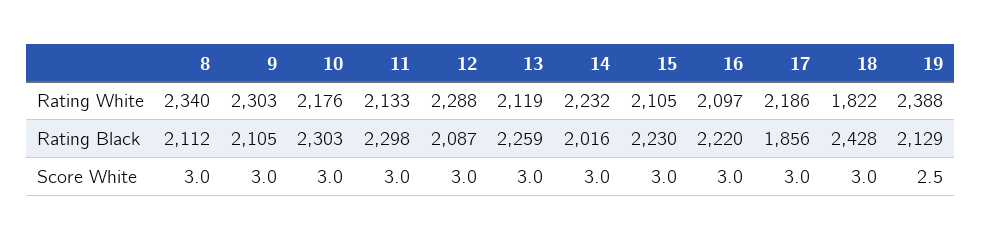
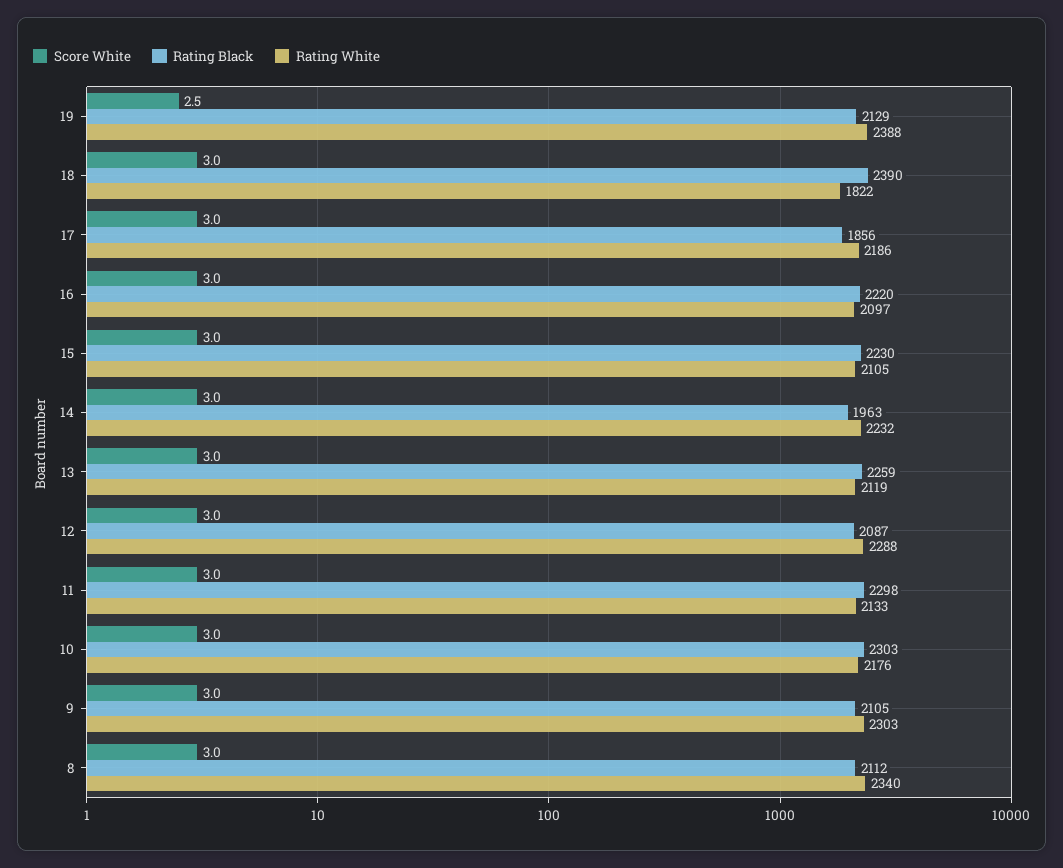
Rating Black, 14: 2016 -> 1963
Rating Black, 18: 2428 -> 2390

